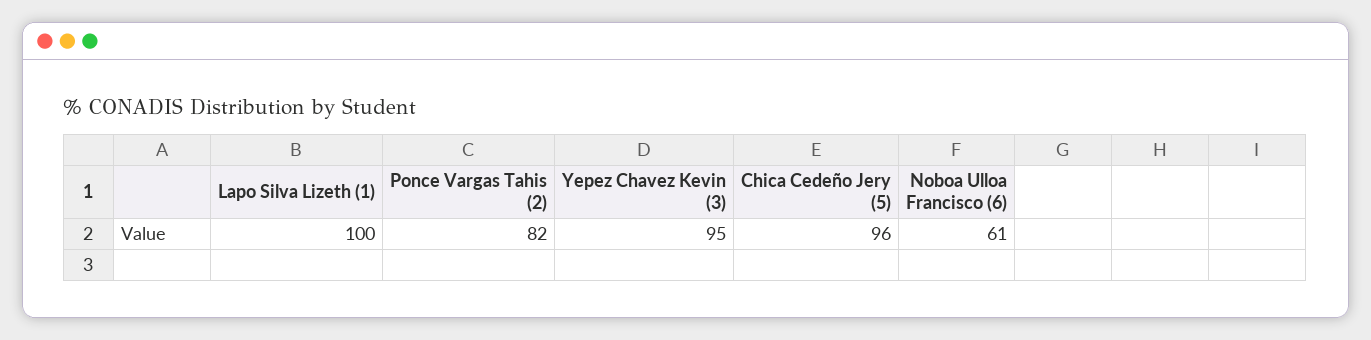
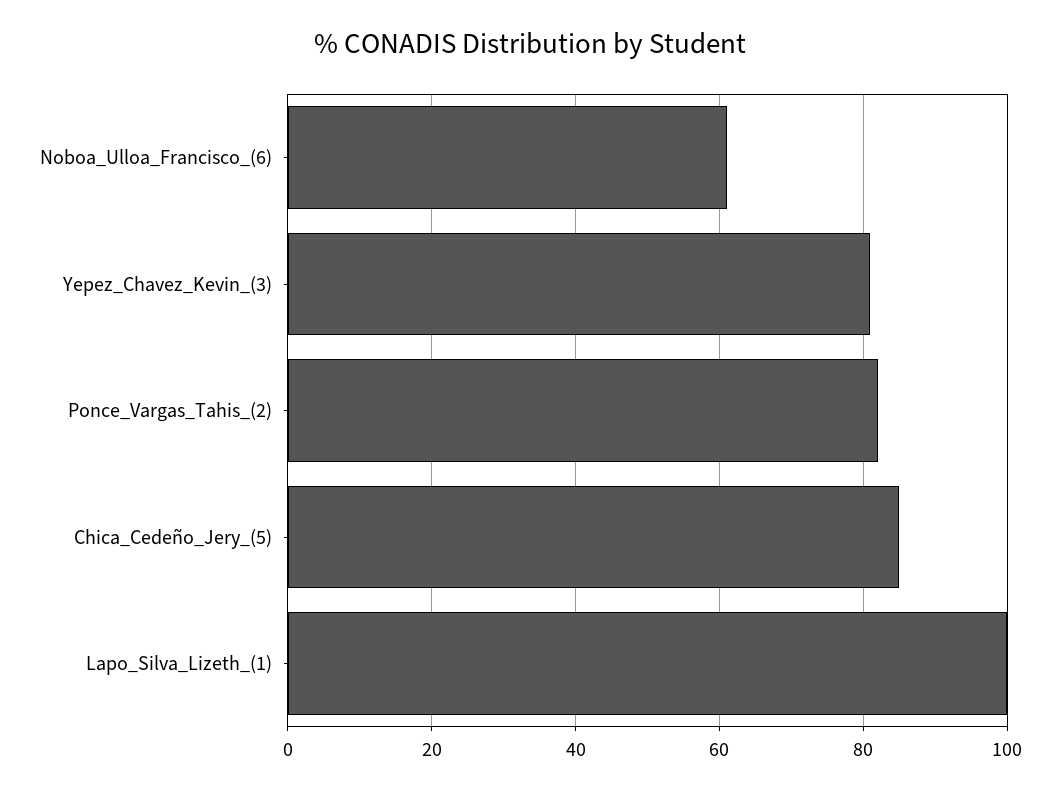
Yepez Chavez Kevin (3): 95 -> 80
Chica Cedeño Jery (5): 96 -> 85

